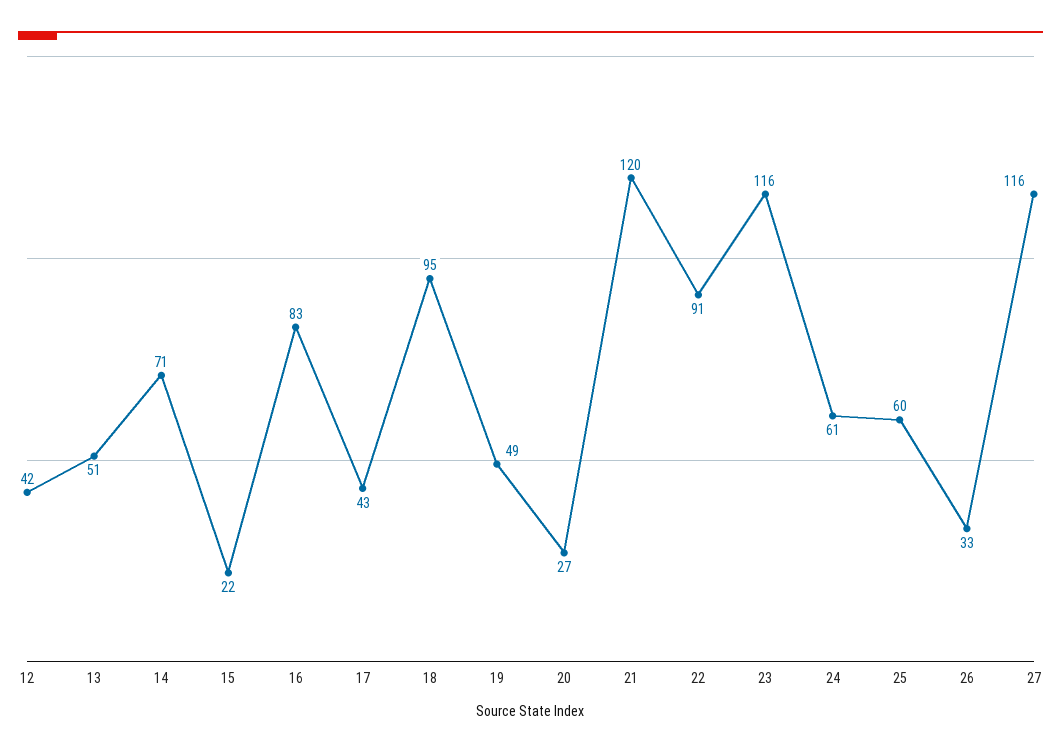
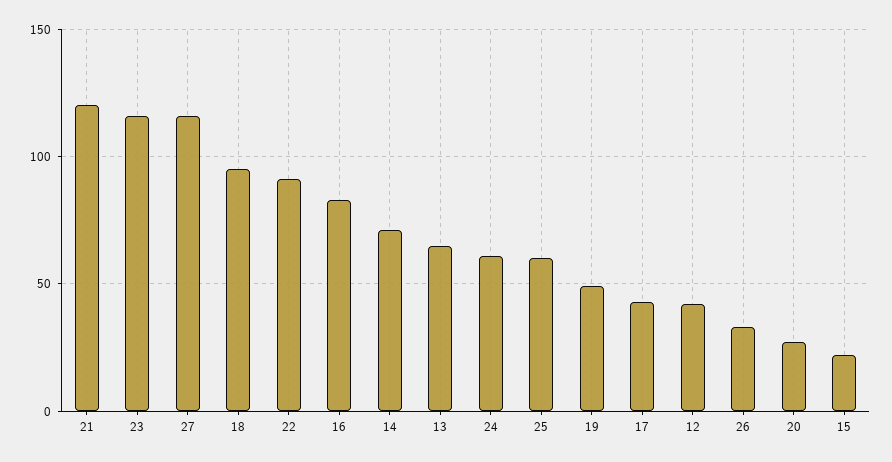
13: 51 -> 65

